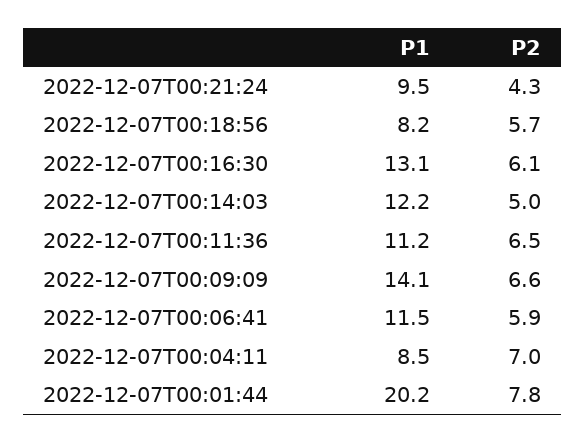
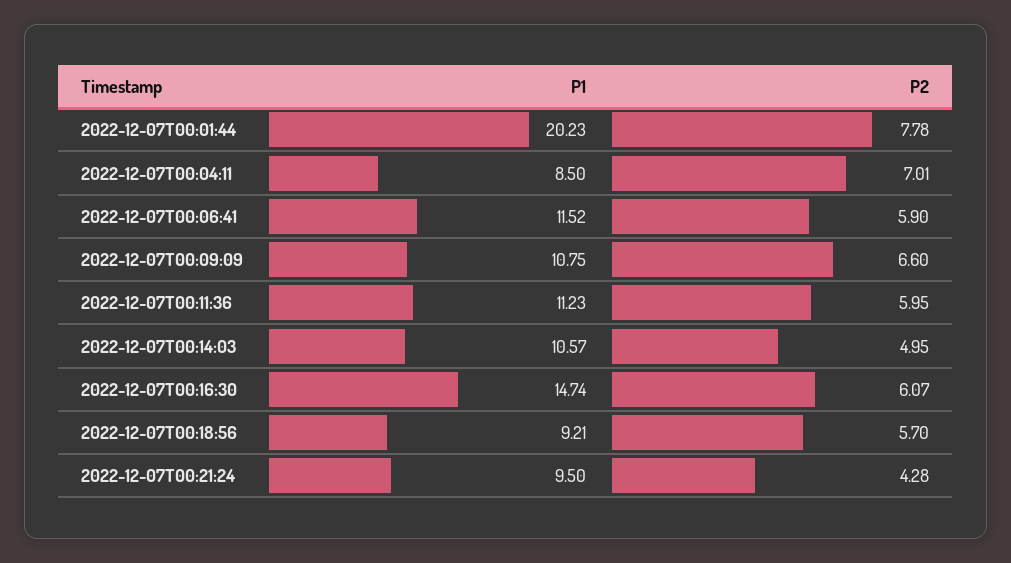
P1, 2022-12-07T00:18:56: 8.2 -> 9.21
P1, 2022-12-07T00:16:30: 13.1 -> 14.74
P1, 2022-12-07T00:14:03: 12.2 -> 10.57
P2, 2022-12-07T00:11:36: 6.5 -> 5.95
P1, 2022-12-07T00:09:09: 14.1 -> 10.75

